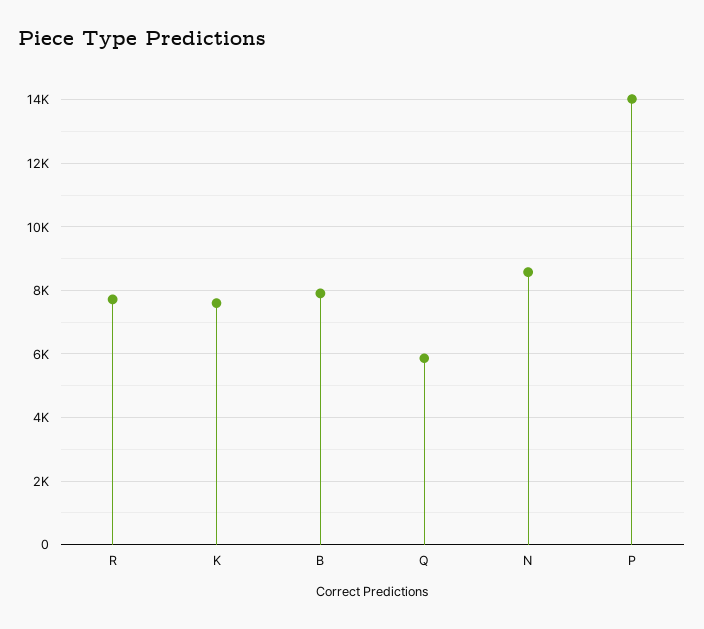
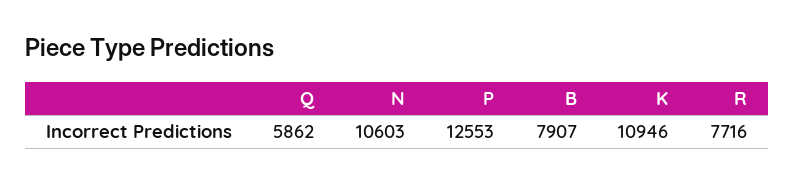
K: 7600 -> 10946
N: 8600 -> 10603
P: 14000 -> 12553

